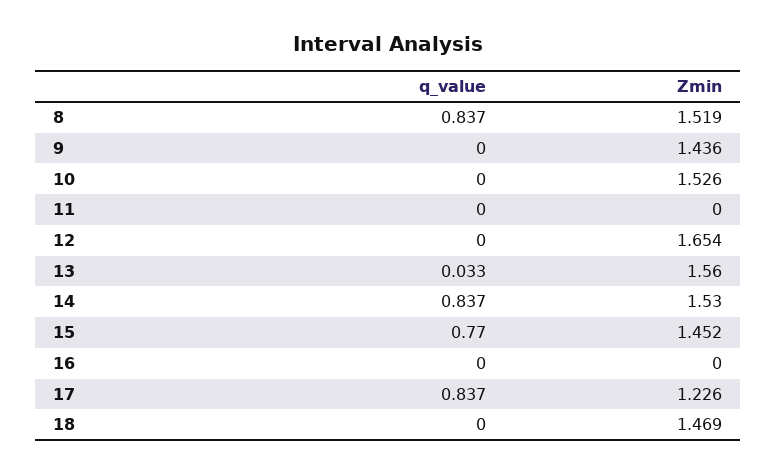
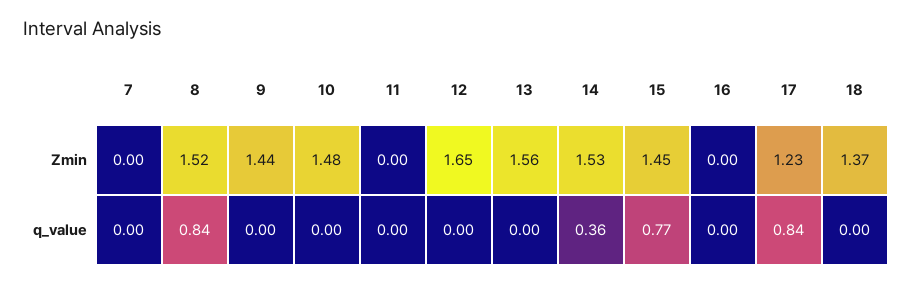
Zmin, 10: 1.526 -> 1.48
q_value, 13: 0.033 -> 0
q_value, 14: 0.837 -> 0.36
Zmin, 18: 1.469 -> 1.37
Zmin, 7: none -> 0
q_value, 7: none -> 0

